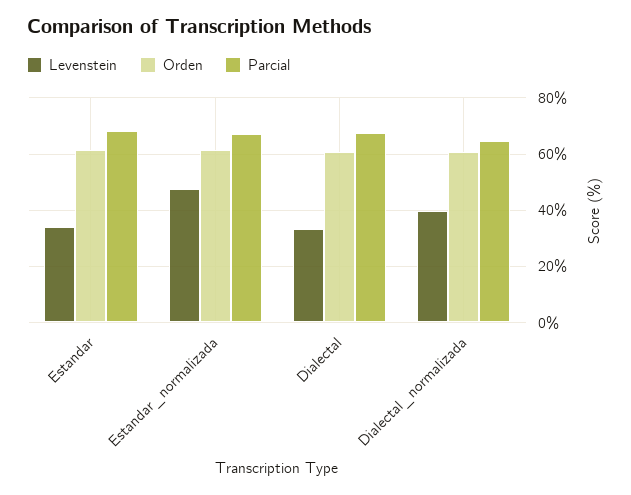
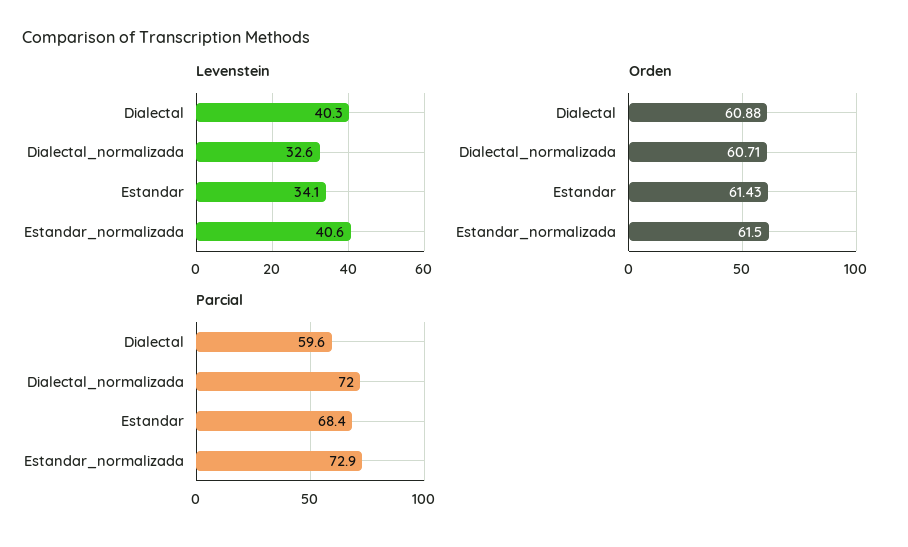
Levenstein, Estandar_normalizada: 47.5 -> 40.6
Parcial, Estandar_normalizada: 67.5 -> 72.9
Levenstein, Dialectal: 32.5 -> 40.3
Parcial, Dialectal: 67.5 -> 59.6
Levenstein, Dialectal_normalizada: 40 -> 32.6
Parcial, Dialectal_normalizada: 65 -> 72

